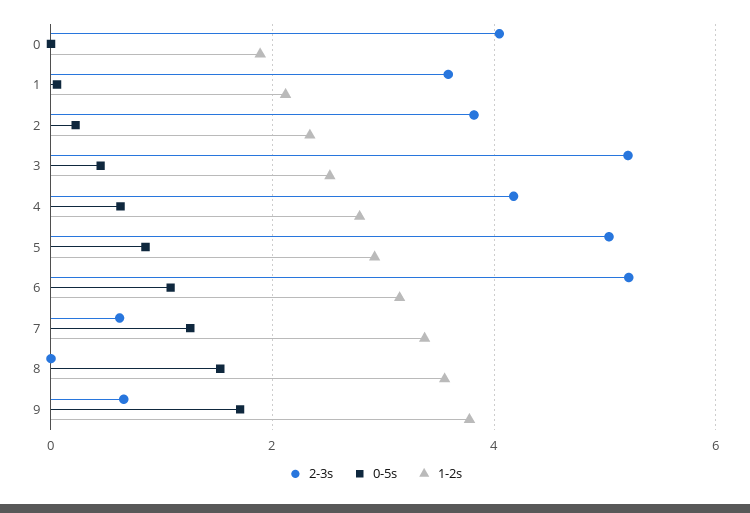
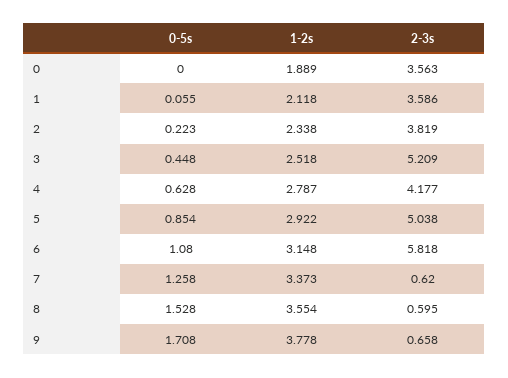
2-3s, 0: 4 -> 3.563
2-3s, 6: 5.2 -> 5.818
2-3s, 8: 0 -> 0.595

